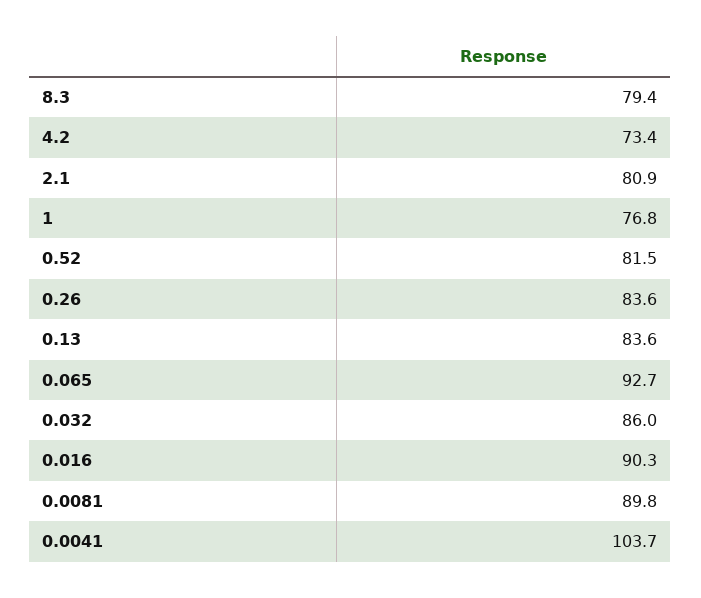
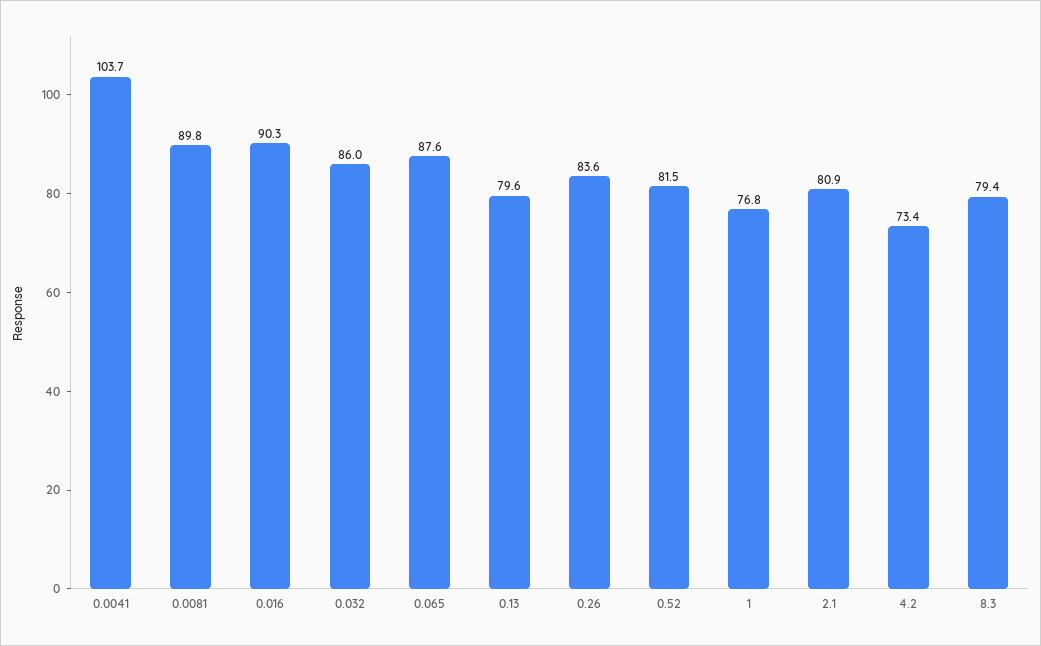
0.13: 83.6 -> 79.6
0.065: 92.7 -> 87.6

